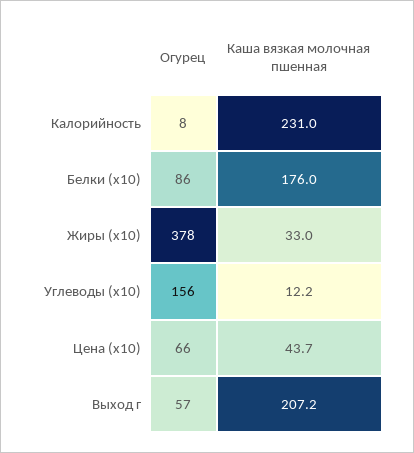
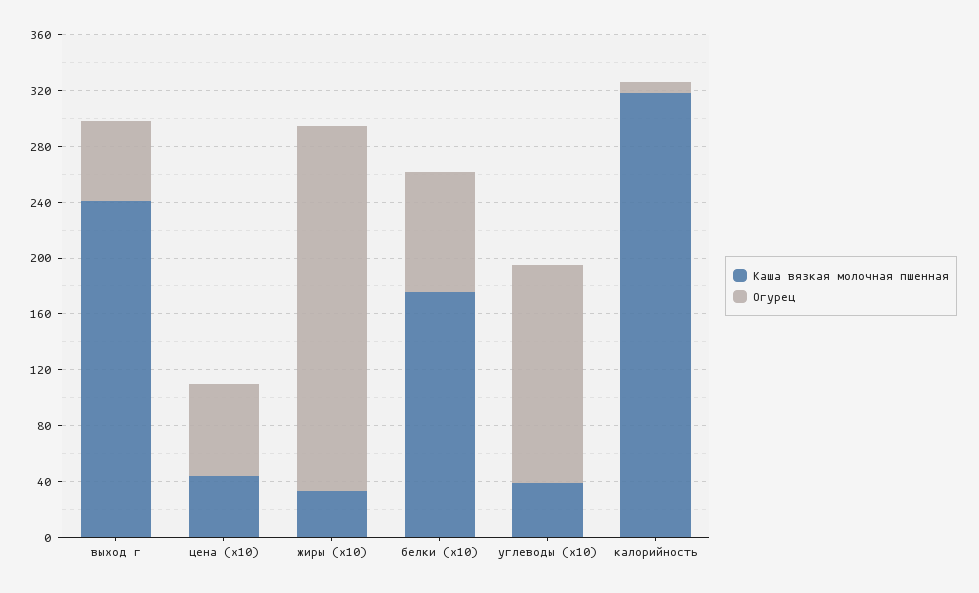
Каша вязкая молочная пшенная, Калорийность: 231 -> 320
Огурец, Жиры (x10): 378 -> 260
Каша вязкая молочная пшенная, Углеводы (x10): 12.2 -> 40
Каша вязкая молочная пшенная, Выход г: 207.2 -> 240

